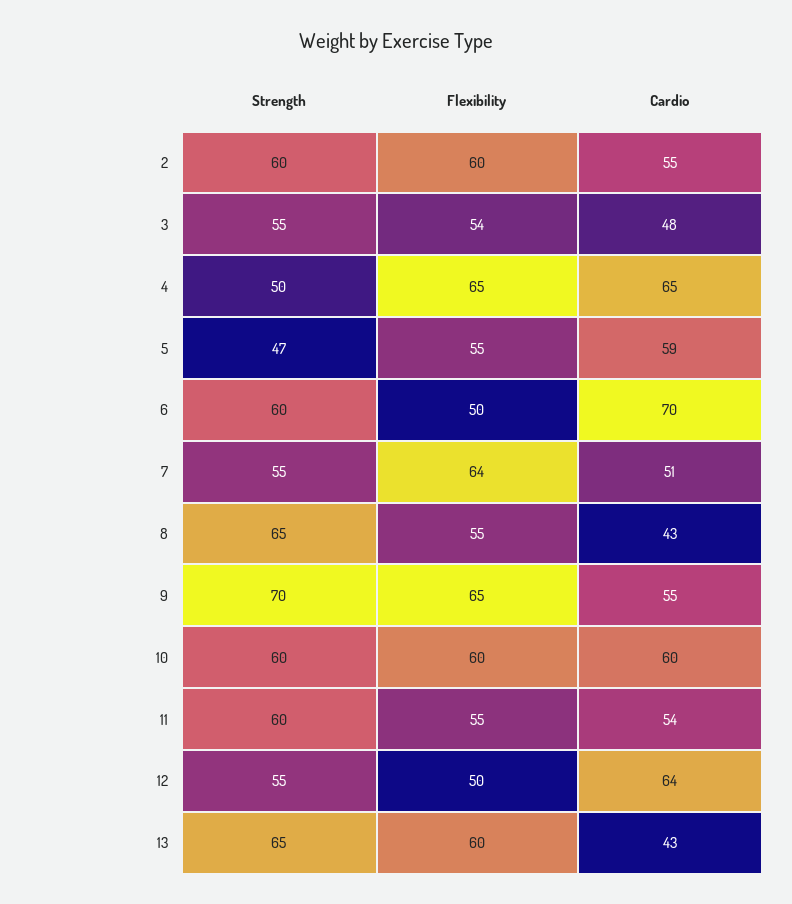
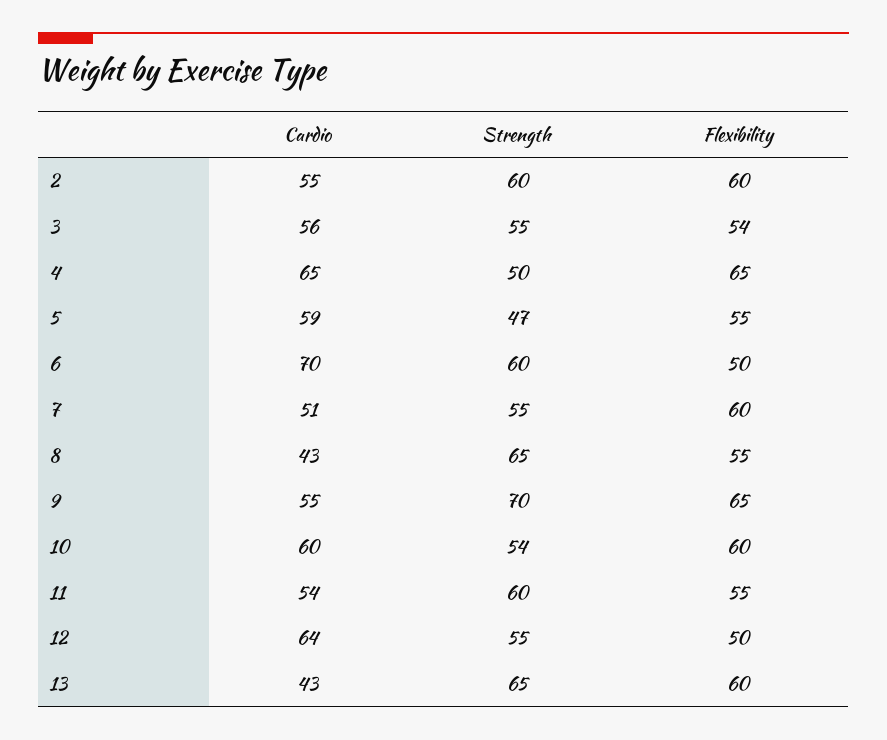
Cardio, 3: 48 -> 56
Flexibility, 7: 64 -> 60
Strength, 10: 60 -> 54

